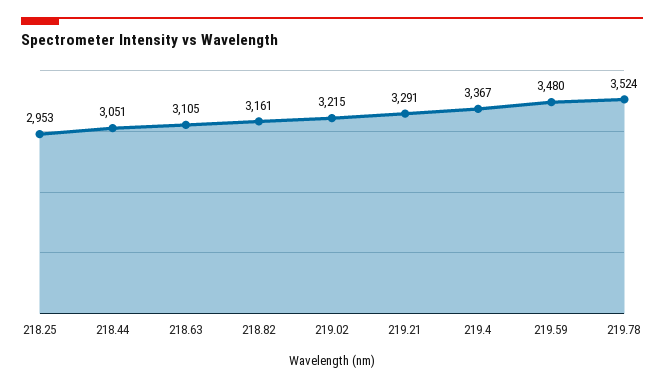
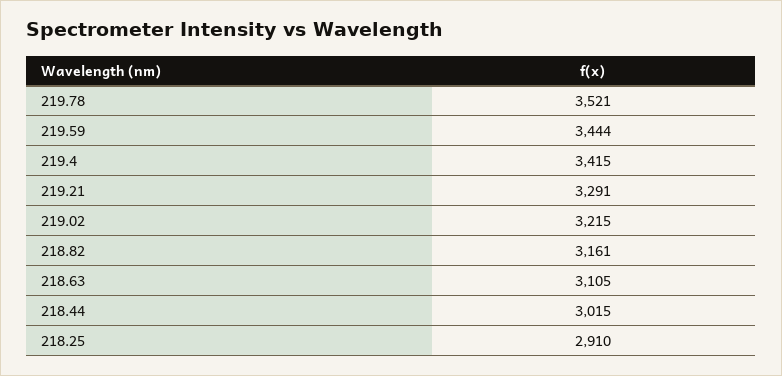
218.25: 2953 -> 2910
218.44: 3051 -> 3015
219.4: 3367 -> 3415
219.59: 3480 -> 3444
219.78: 3524 -> 3521

